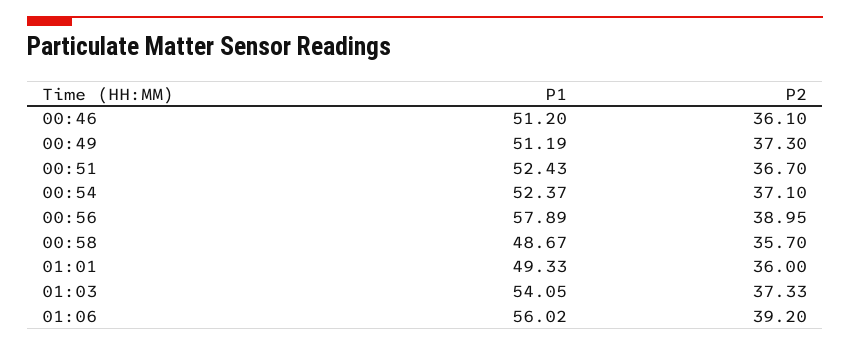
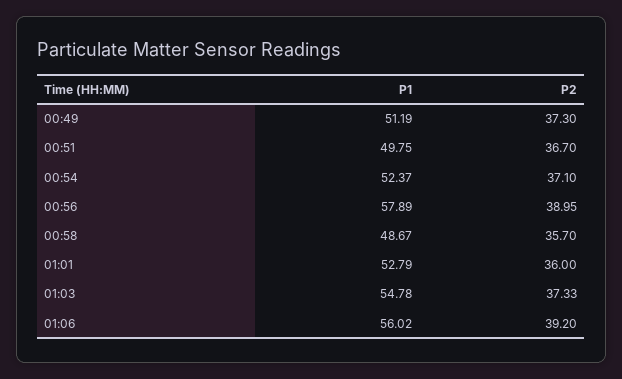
P1, 00:46: 51.2 -> none
P2, 00:46: 36.1 -> none
P1, 00:51: 52.43 -> 49.75
P1, 01:01: 49.33 -> 52.79
P1, 01:03: 54.05 -> 54.78

